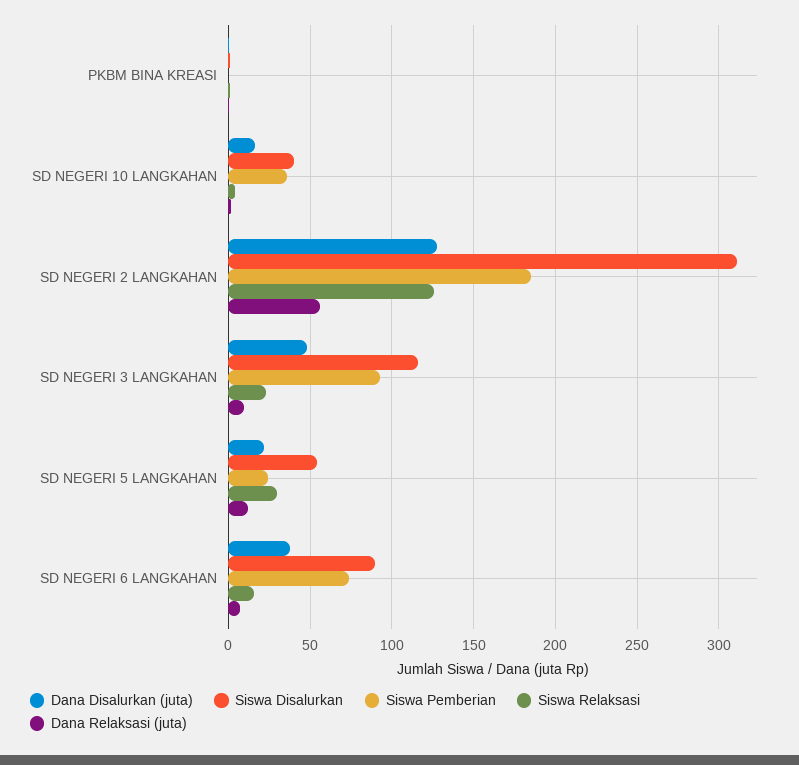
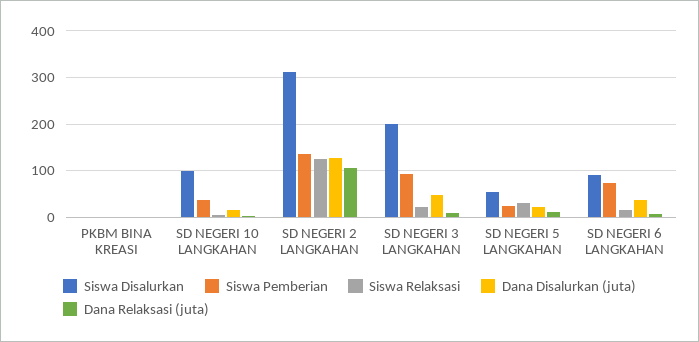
Siswa Disalurkan, SD NEGERI 10 LANGKAHAN: 40 -> 100
Siswa Pemberian, SD NEGERI 2 LANGKAHAN: 185 -> 140
Dana Relaksasi (juta), SD NEGERI 2 LANGKAHAN: 55 -> 100
Siswa Disalurkan, SD NEGERI 3 LANGKAHAN: 115 -> 200

